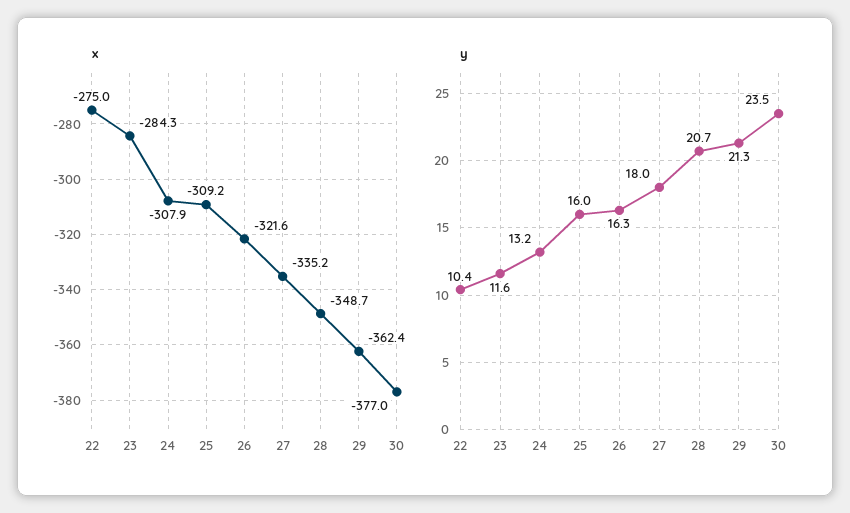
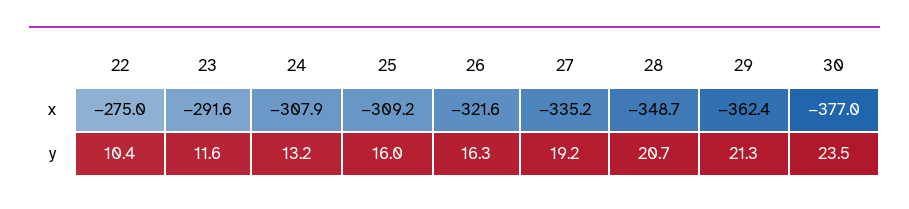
x, 23: -284.3 -> -291.6
y, 27: 18 -> 19.2

